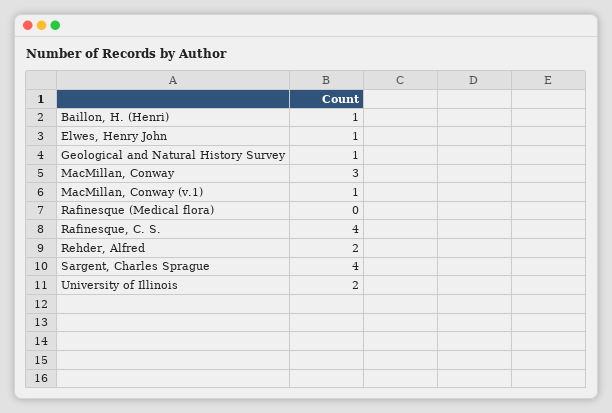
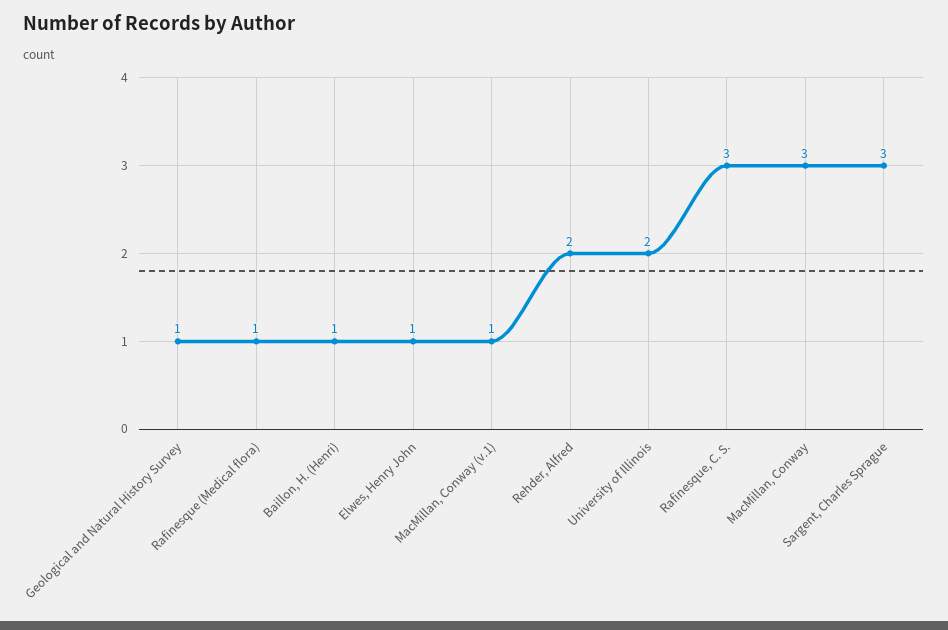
Rafinesque (Medical flora): 0 -> 1
Rafinesque, C. S.: 4 -> 3
Sargent, Charles Sprague: 4 -> 3

